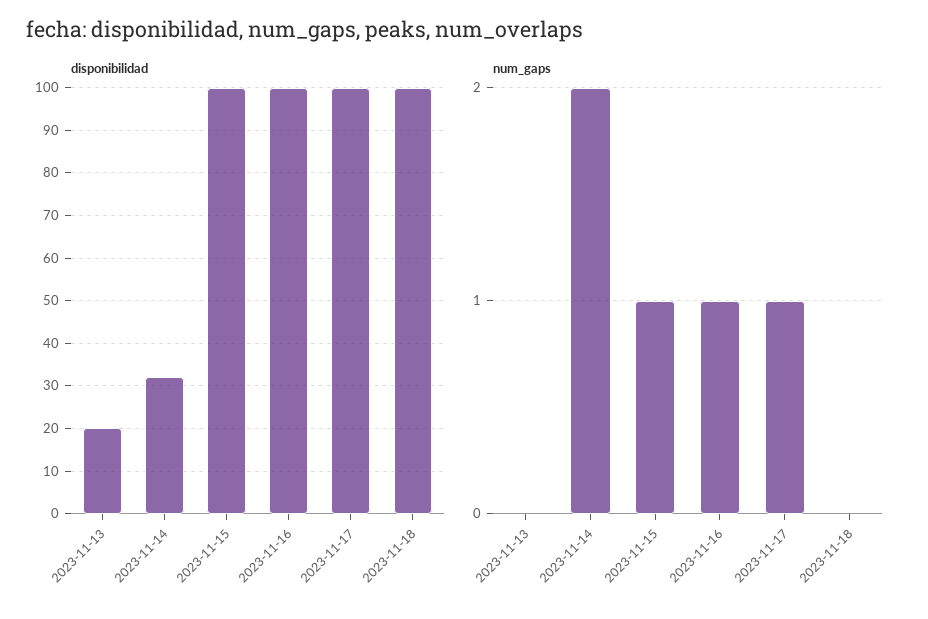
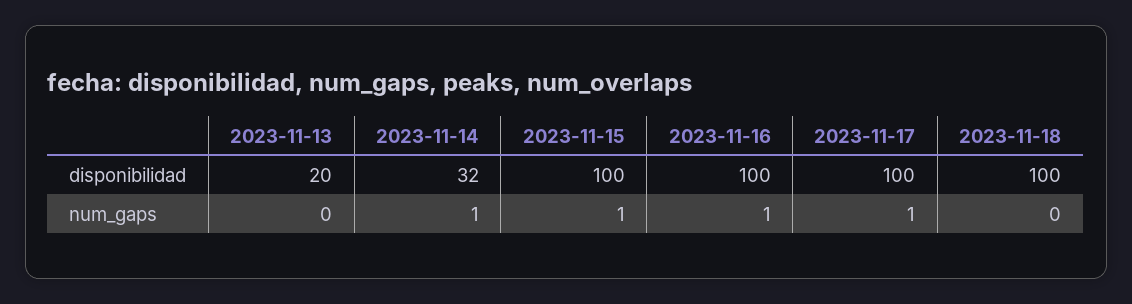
num_gaps, 2023-11-14: 2 -> 1

